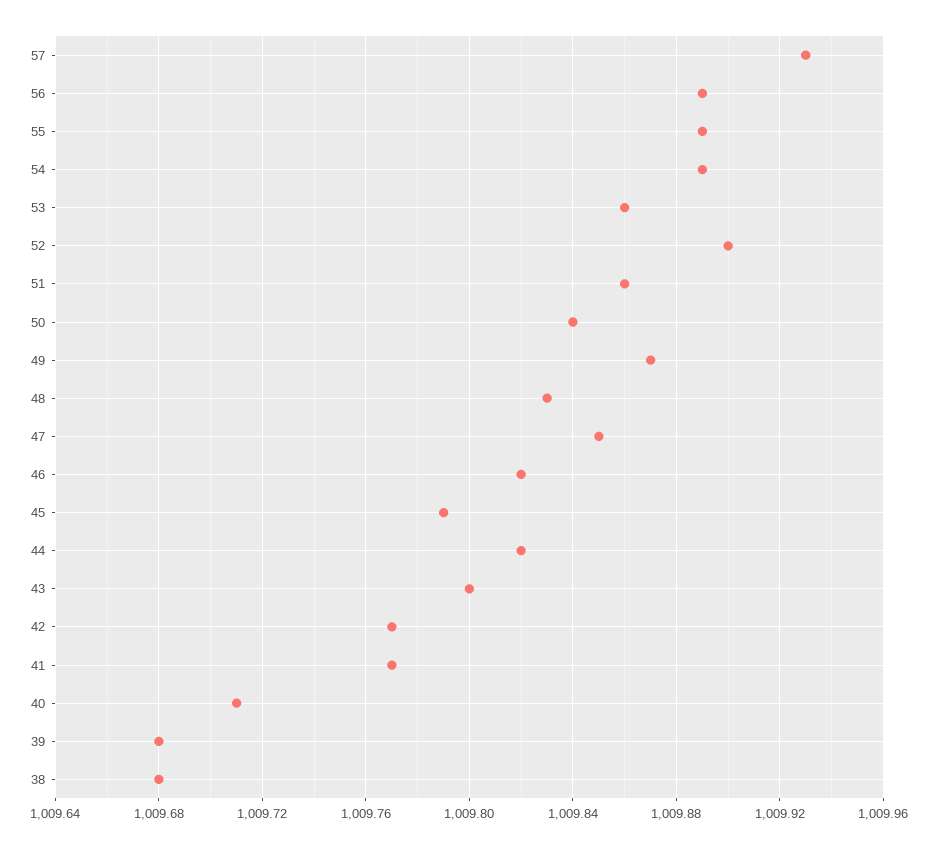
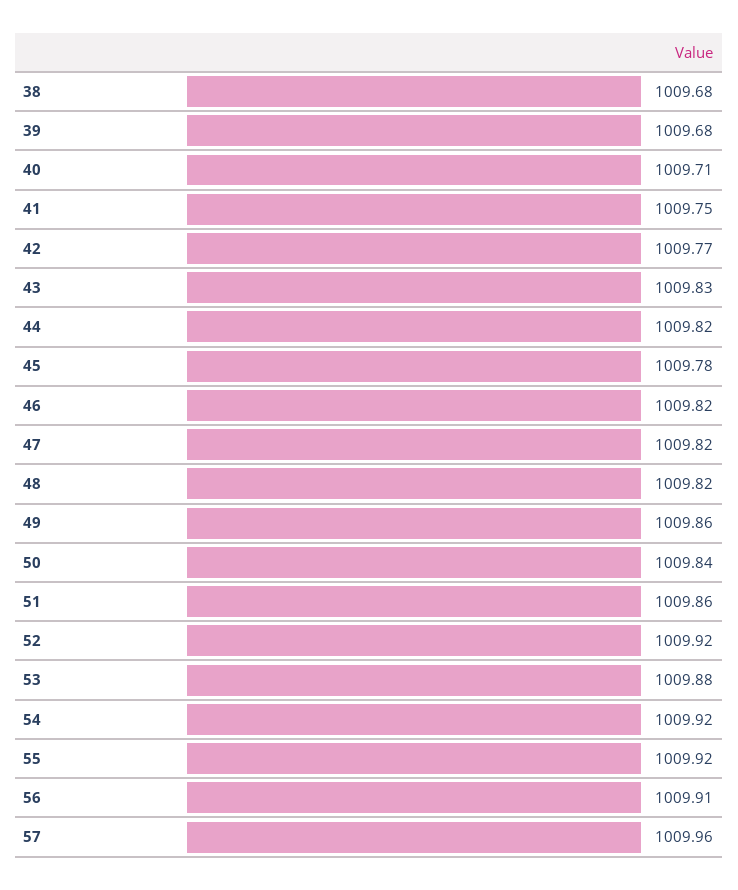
57: 1009.93 -> 1009.96
56: 1009.89 -> 1009.91
55: 1009.89 -> 1009.92
54: 1009.89 -> 1009.92
53: 1009.86 -> 1009.88
52: 1009.9 -> 1009.92
49: 1009.87 -> 1009.86
48: 1009.83 -> 1009.82
47: 1009.85 -> 1009.82
45: 1009.79 -> 1009.78
43: 1009.8 -> 1009.83
41: 1009.77 -> 1009.75

